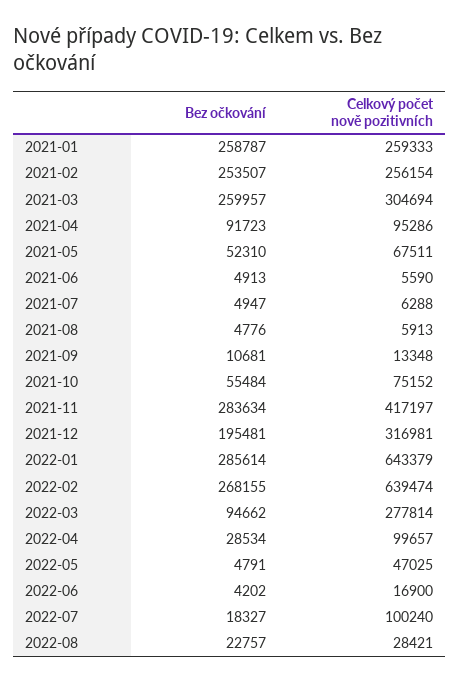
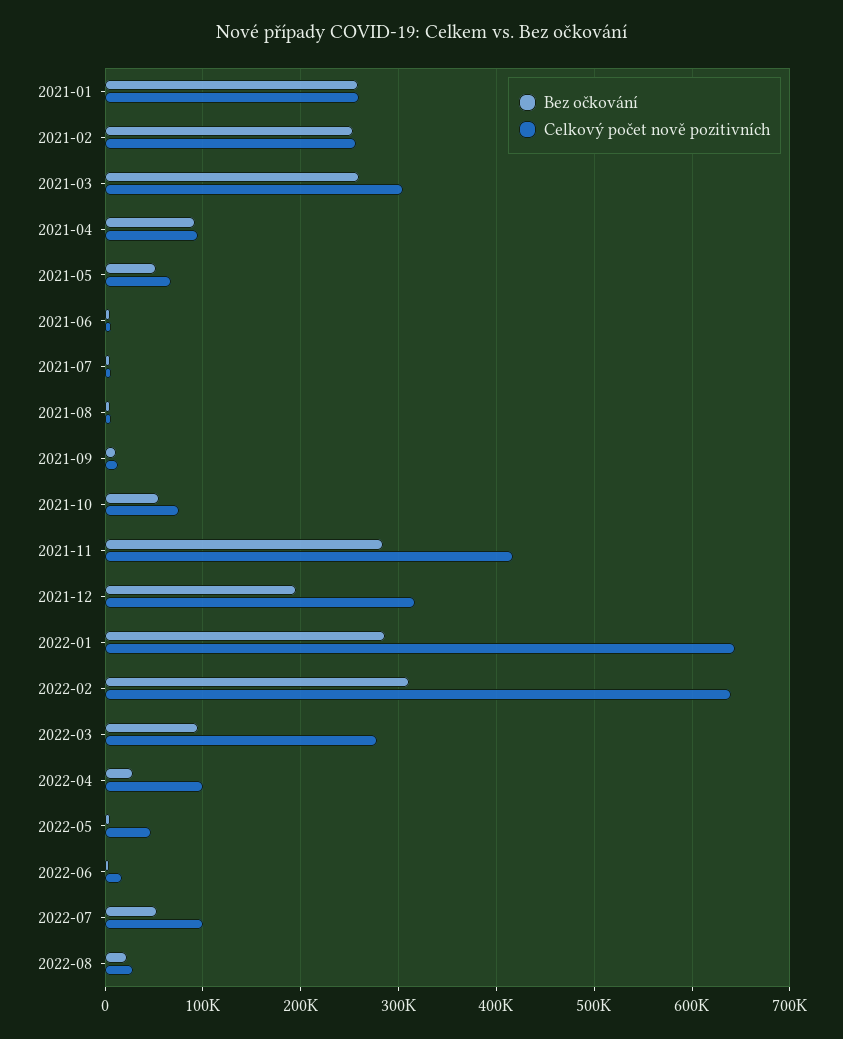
Bez očkování, 2022-02: 268155 -> 310000
Bez očkování, 2022-07: 18327 -> 50000

